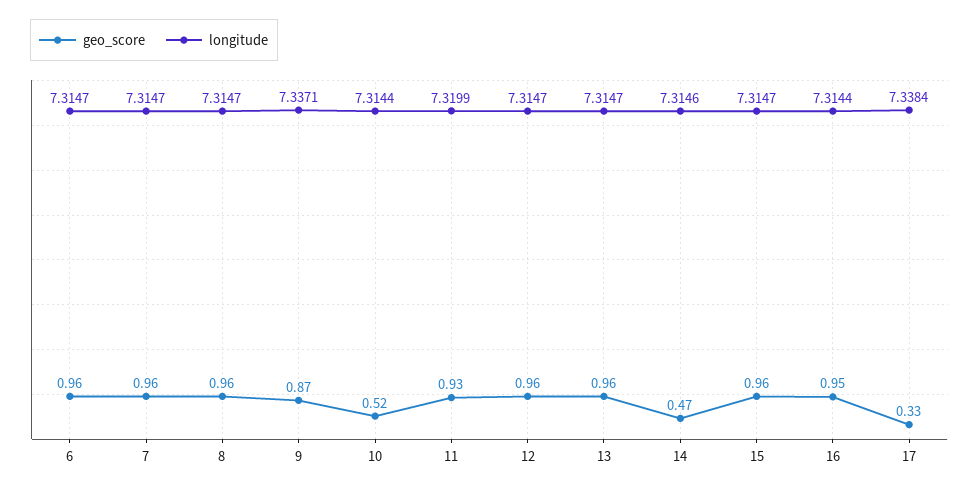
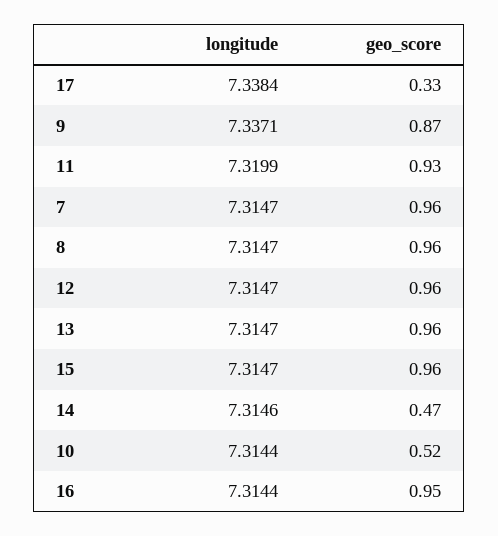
geo_score, 6: 0.96 -> none
longitude, 6: 7.3147 -> none

